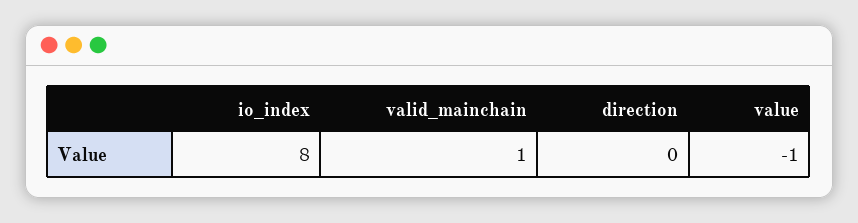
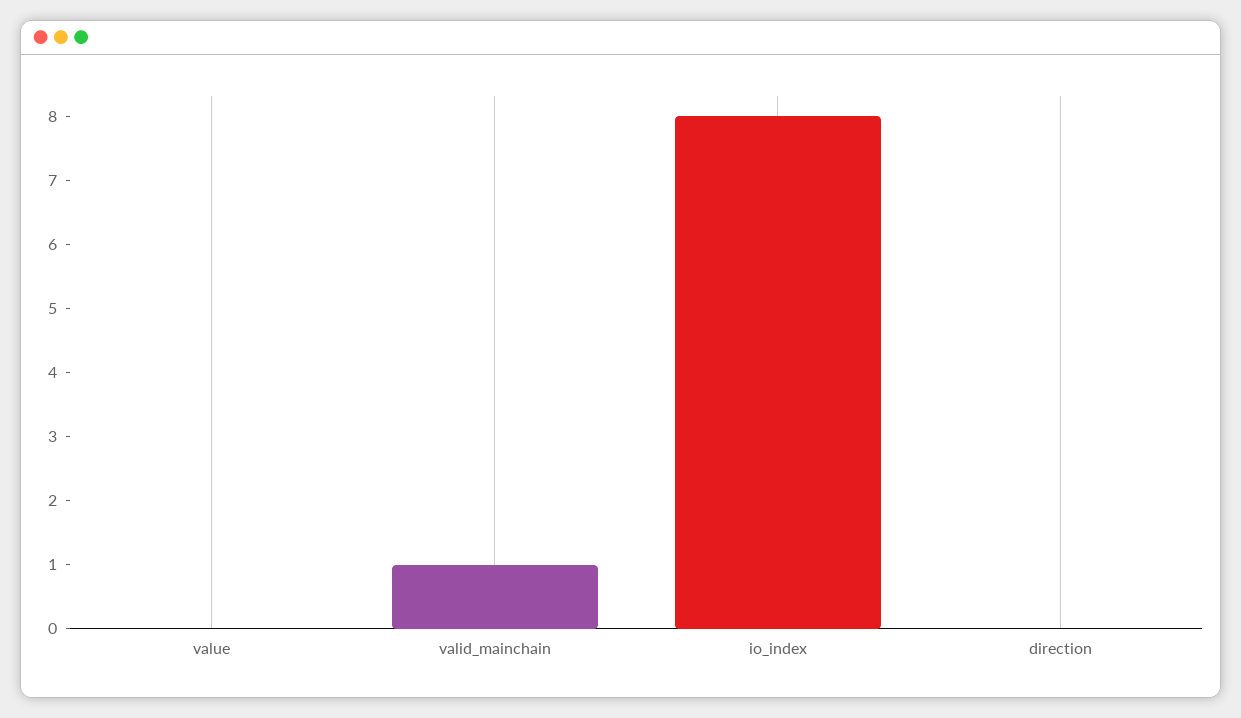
value: -1 -> 0

